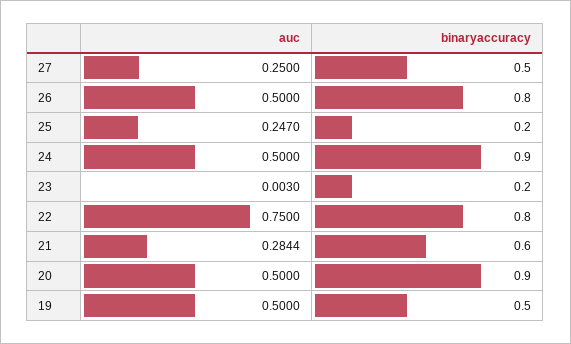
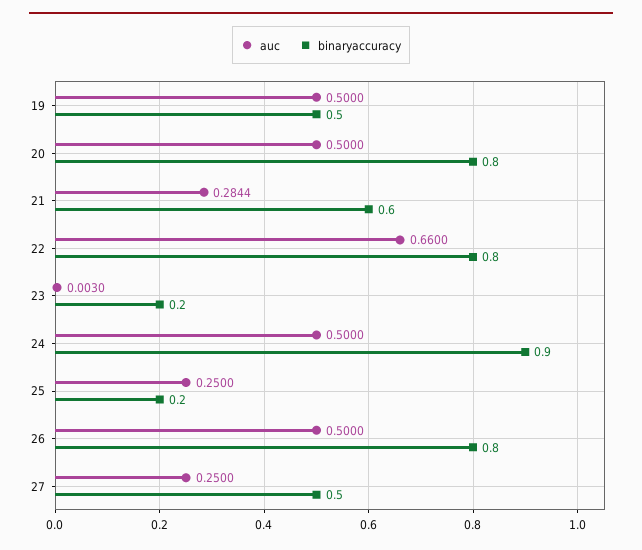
auc, 25: 0.247 -> 0.25
auc, 22: 0.75 -> 0.66
binaryaccuracy, 20: 0.9 -> 0.8

